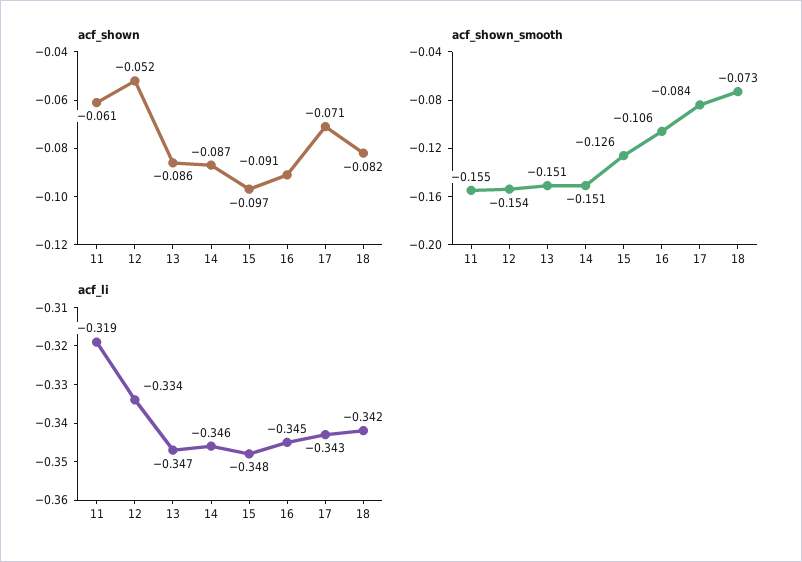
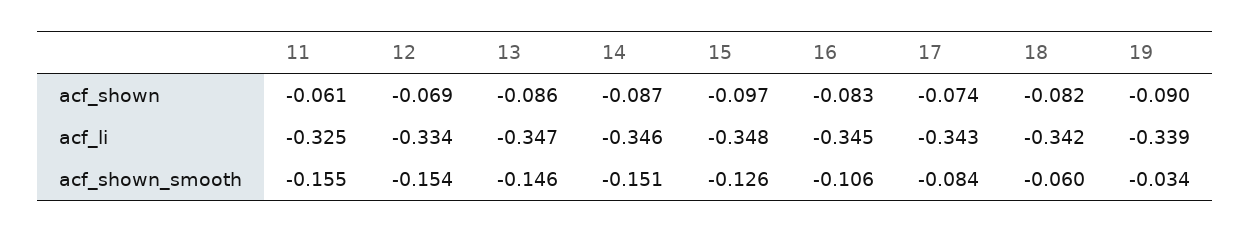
acf_shown, 12: -0.052 -> -0.069
acf_shown, 16: -0.091 -> -0.083
acf_shown, 17: -0.071 -> -0.074
acf_shown_smooth, 13: -0.151 -> -0.146
acf_shown_smooth, 18: -0.073 -> -0.06
acf_li, 11: -0.319 -> -0.325
acf_shown, 19: none -> -0.09
acf_li, 19: none -> -0.339
acf_shown_smooth, 19: none -> -0.034

